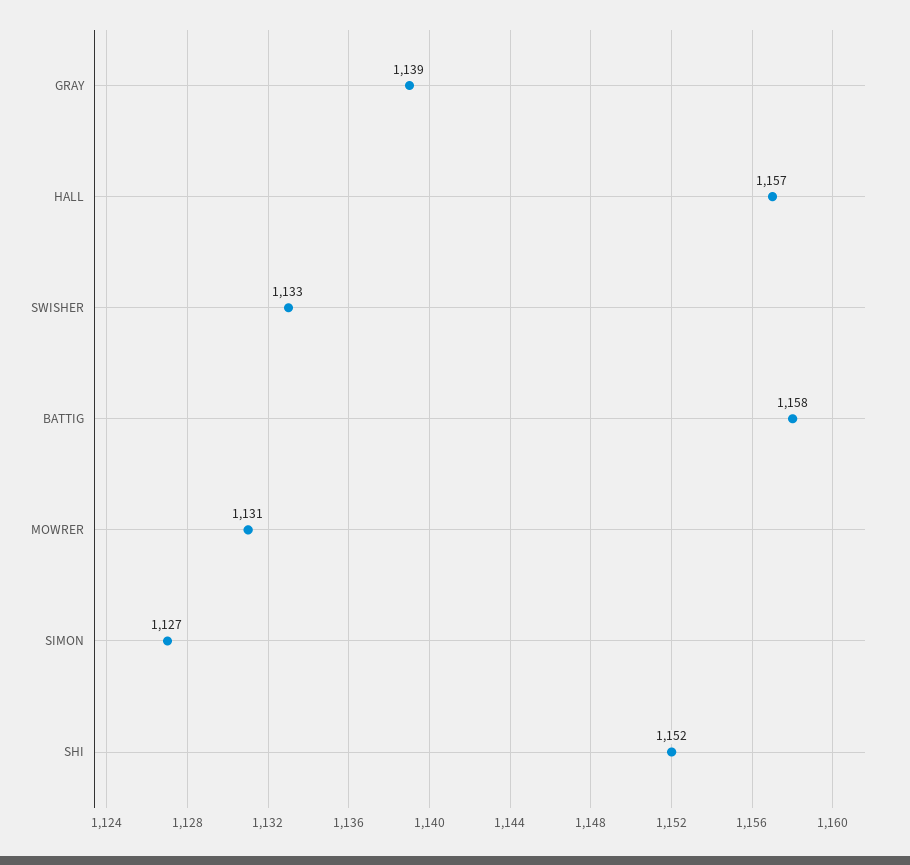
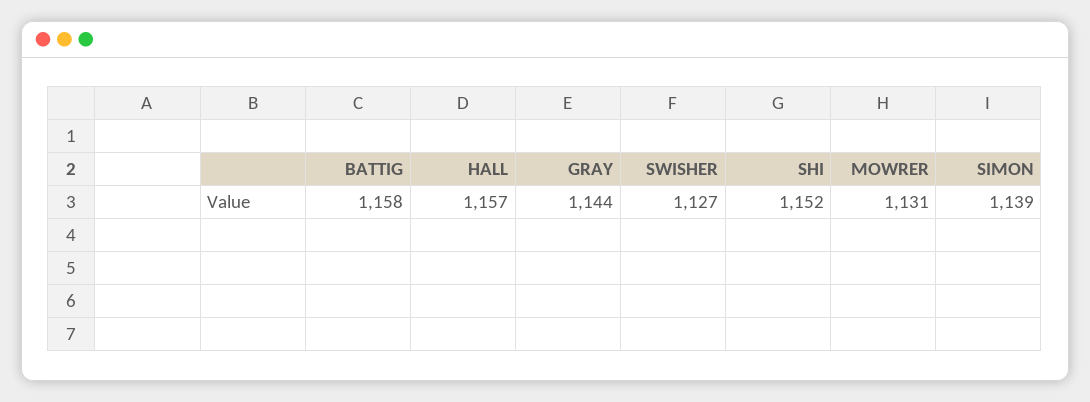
GRAY: 1139 -> 1144
SWISHER: 1133 -> 1127
SIMON: 1127 -> 1139

